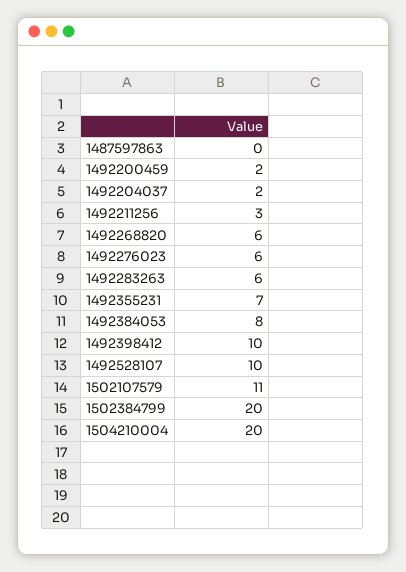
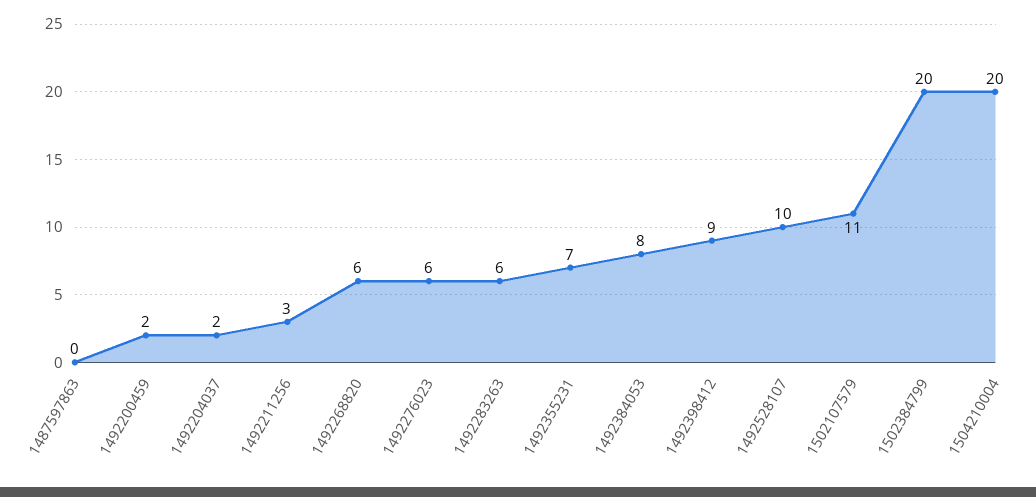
1492398412: 10 -> 9

